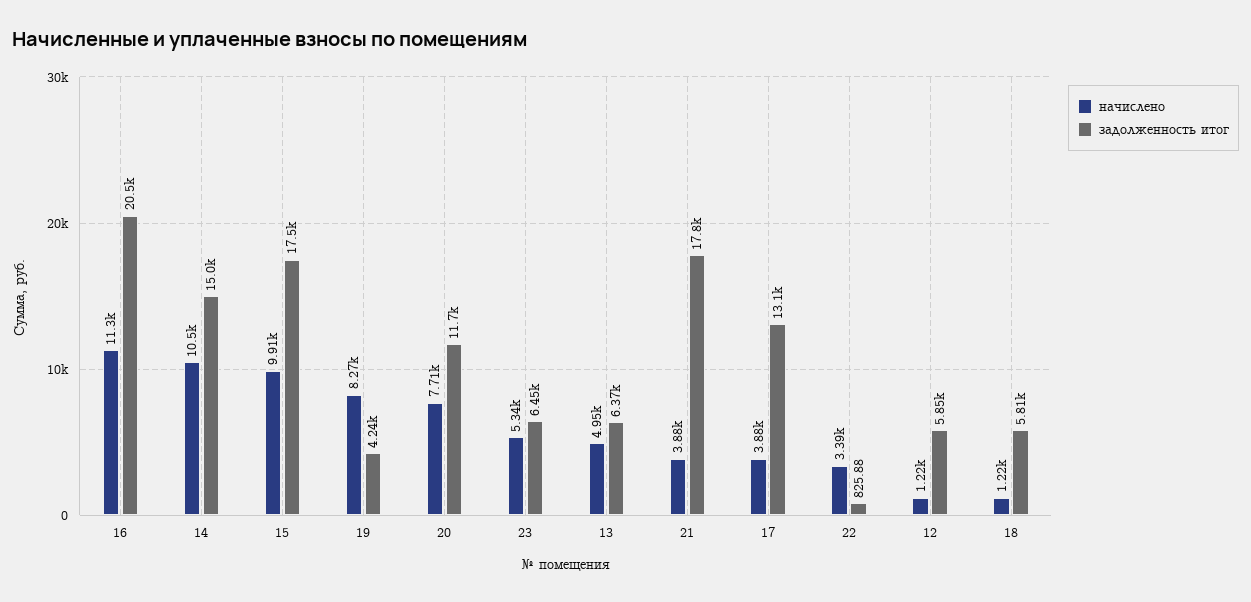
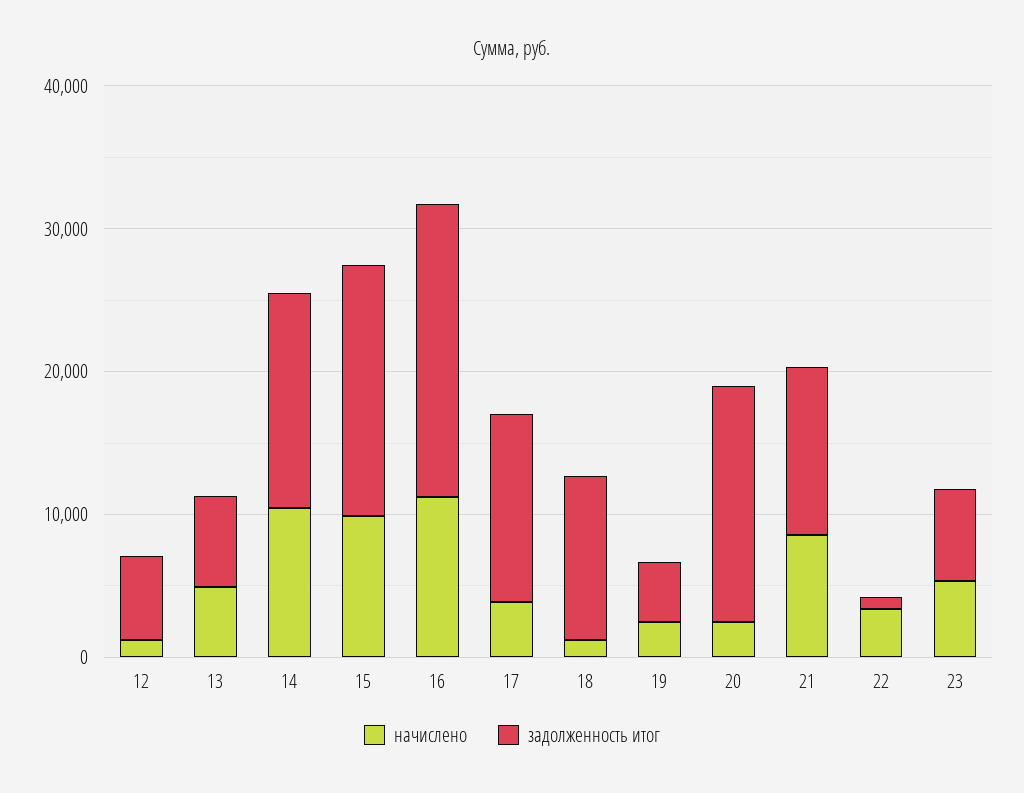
начислено, 19: 8270 -> 2000
начислено, 20: 7710 -> 2000
задолженность итог, 20: 11700 -> 16000
начислено, 21: 3880 -> 8000
задолженность итог, 21: 17800 -> 12000
задолженность итог, 18: 5810 -> 12000

